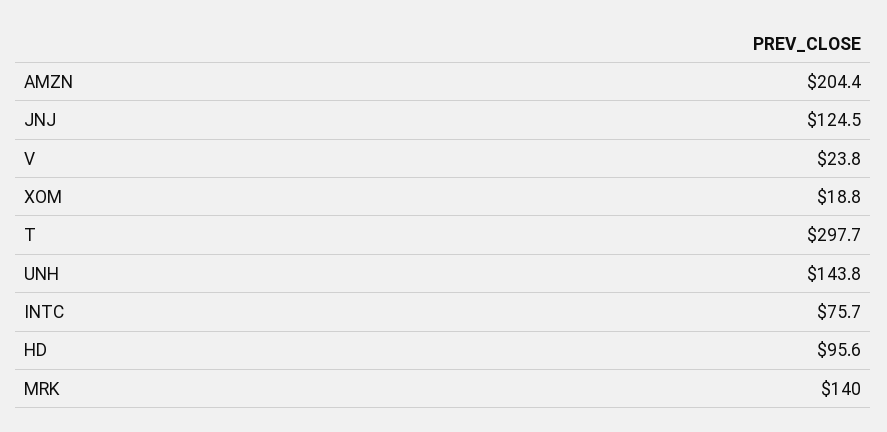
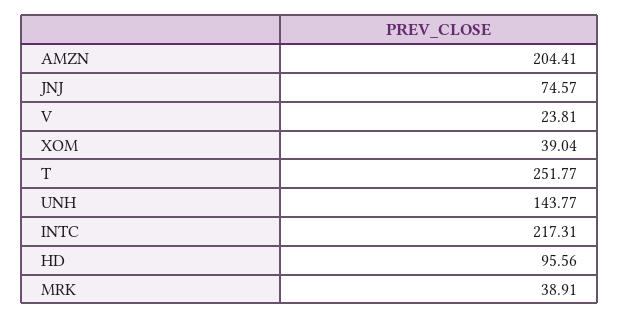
JNJ: 124.5 -> 74.57
XOM: 18.8 -> 39.04
T: 297.7 -> 251.77
INTC: 75.7 -> 217.31
MRK: 140 -> 38.91

